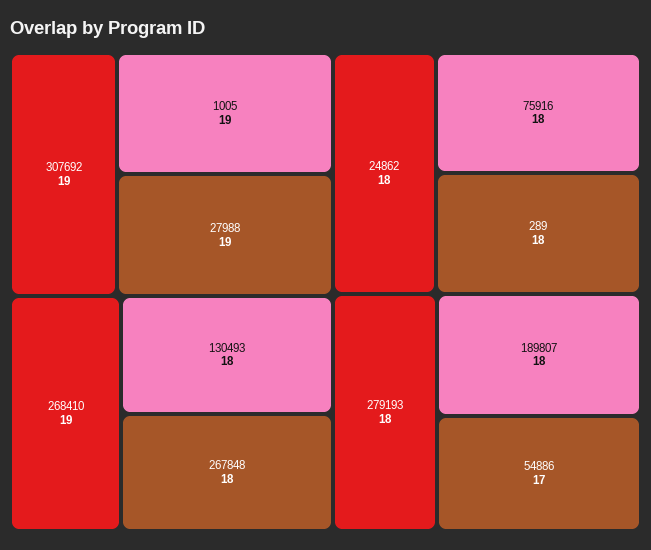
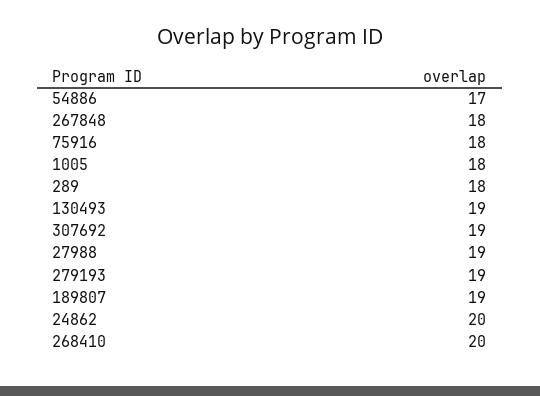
1005: 19 -> 18
268410: 19 -> 20
130493: 18 -> 19
24862: 18 -> 20
279193: 18 -> 19
189807: 18 -> 19

